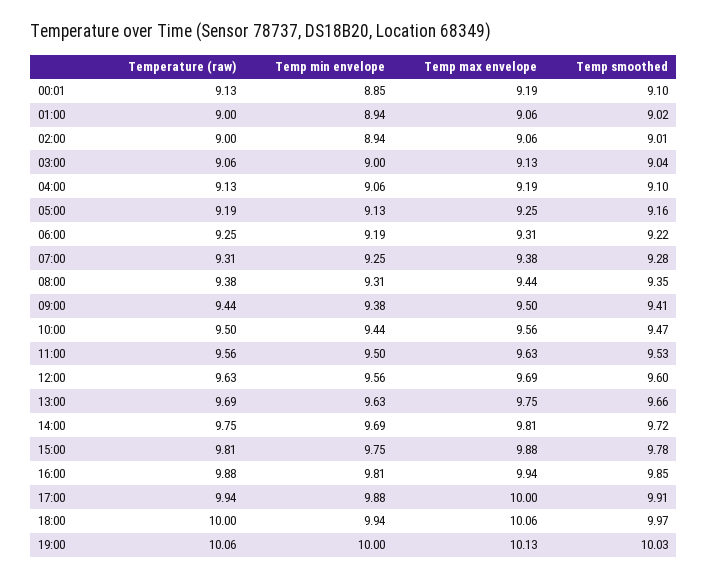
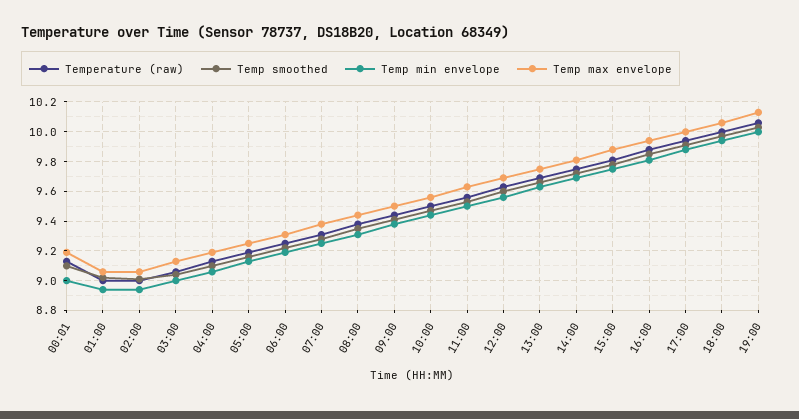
Temp min envelope, 00:01: 8.85 -> 9

